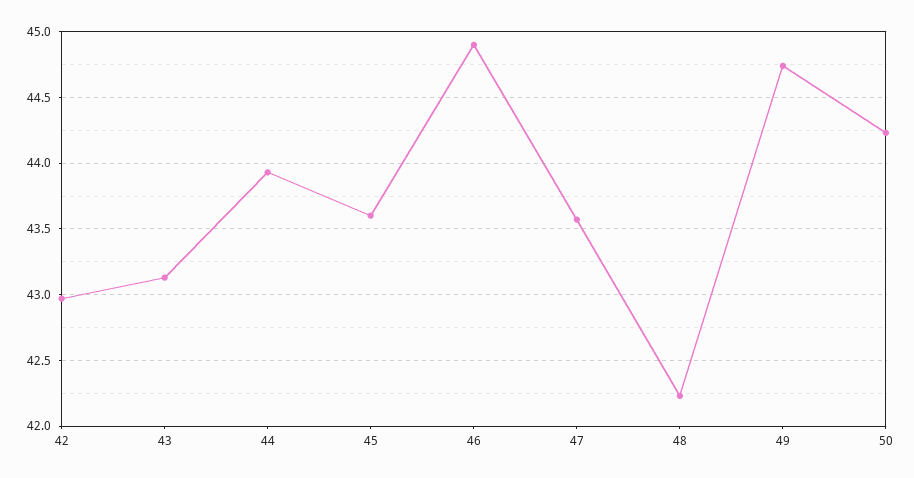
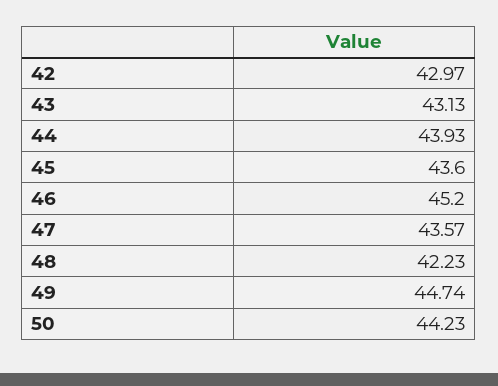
46: 44.9 -> 45.2

